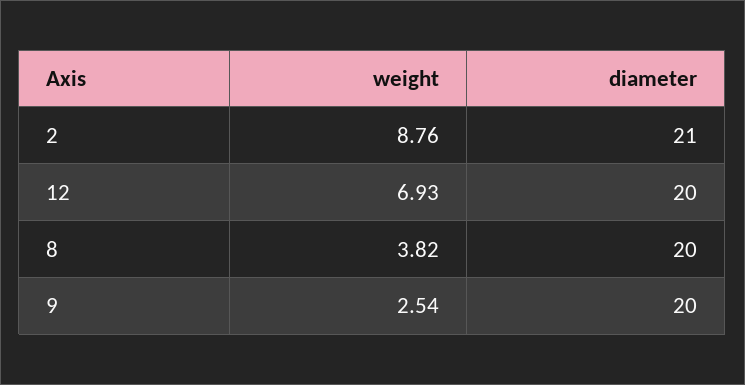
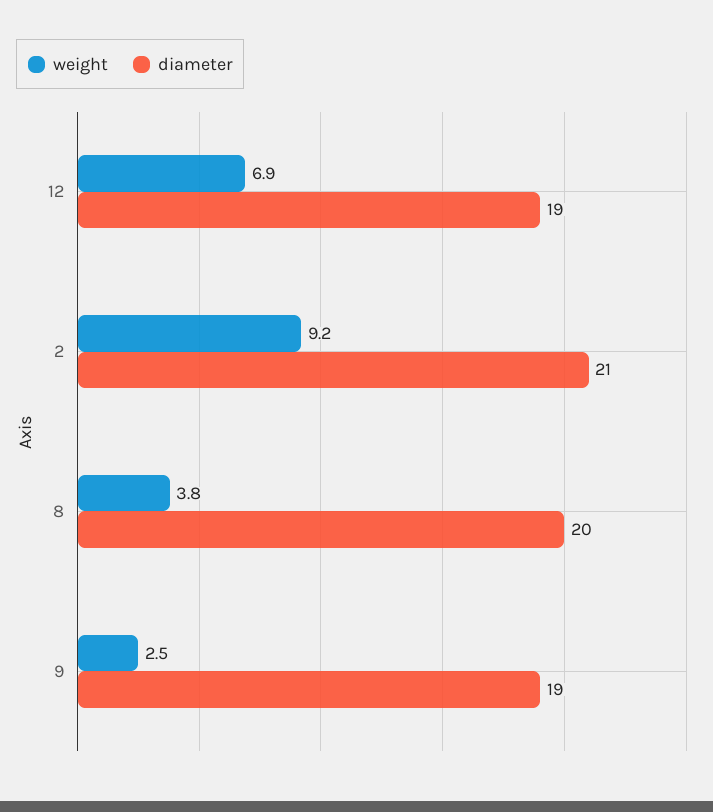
weight, 2: 8.76 -> 9.2
diameter, 12: 20 -> 19
diameter, 9: 20 -> 19

